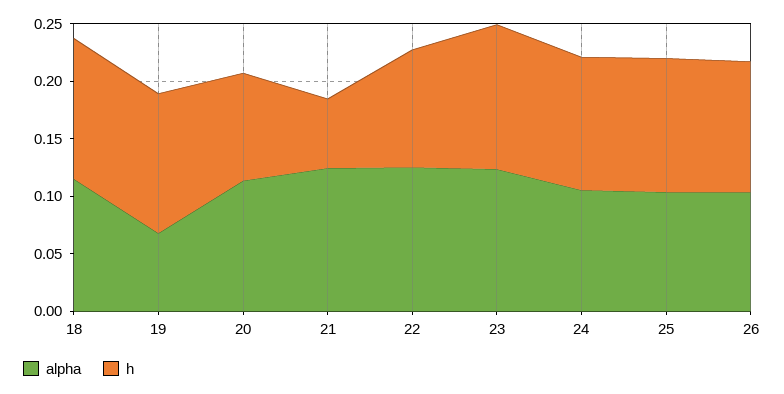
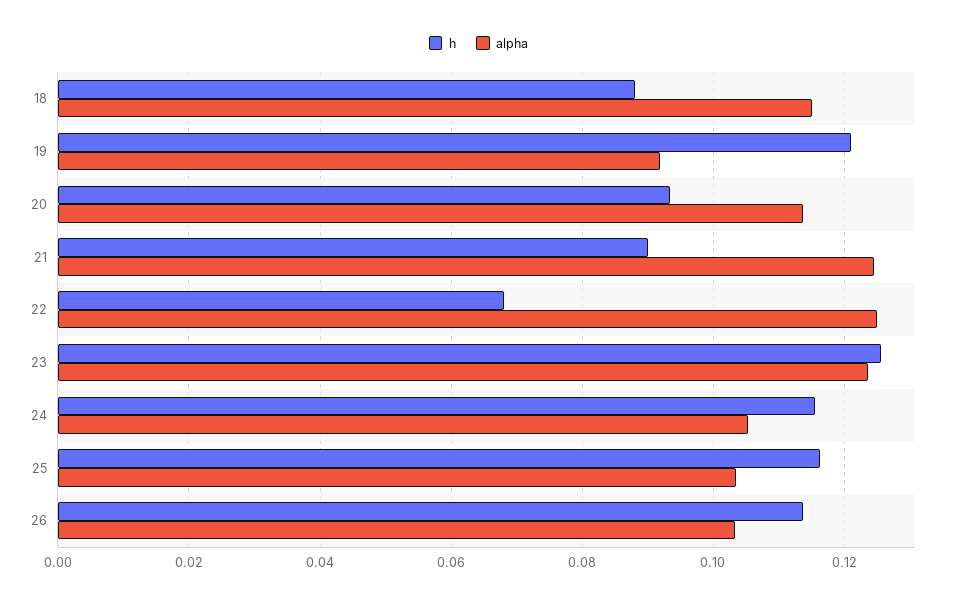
h, 18: 0.12 -> 0.088
alpha, 19: 0.07 -> 0.092
h, 21: 0.06 -> 0.09
h, 22: 0.1 -> 0.068

